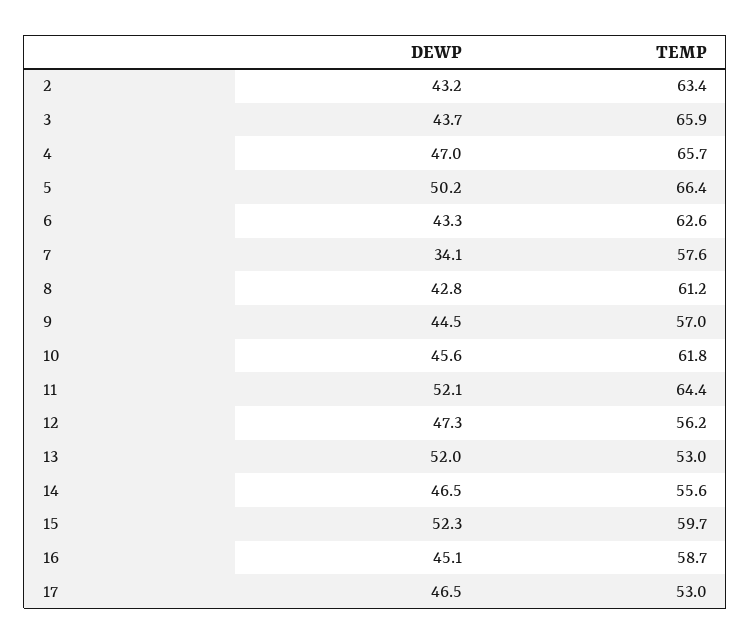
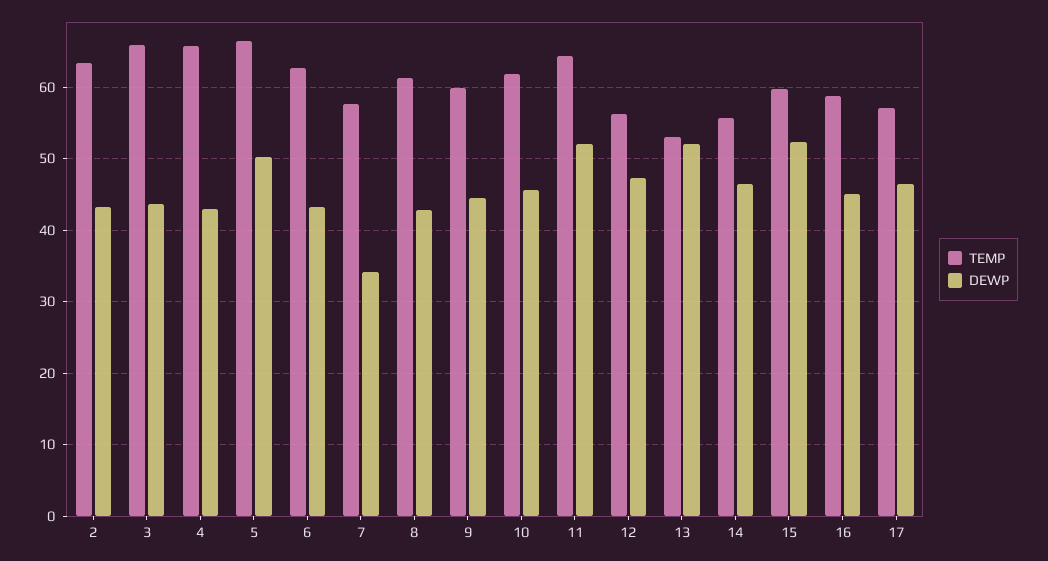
DEWP, 4: 47 -> 43
TEMP, 9: 57 -> 60
TEMP, 17: 53 -> 57

